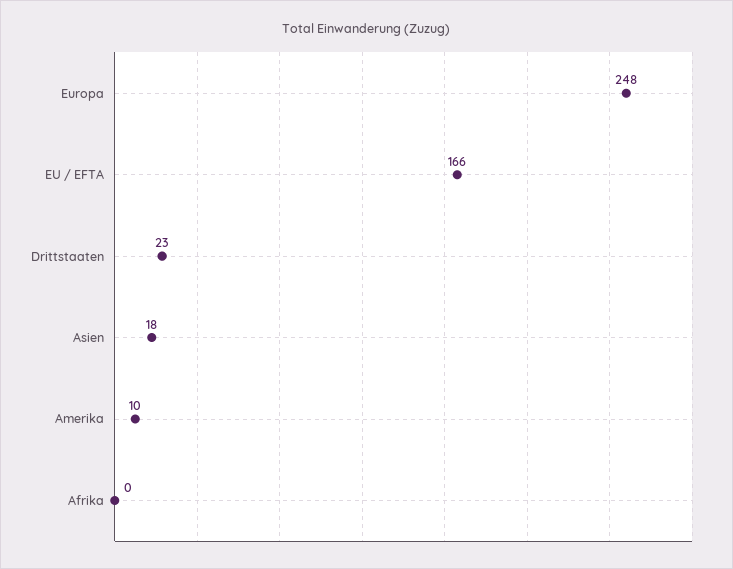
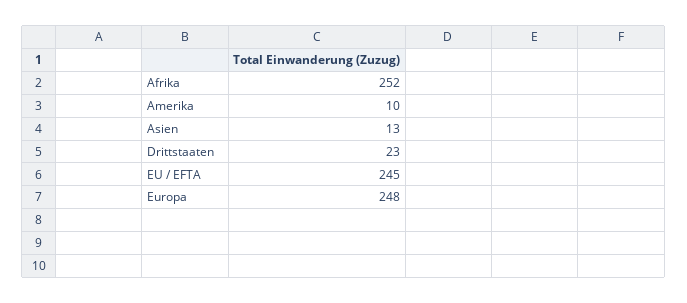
EU / EFTA: 166 -> 245
Asien: 18 -> 13
Afrika: 0 -> 252

